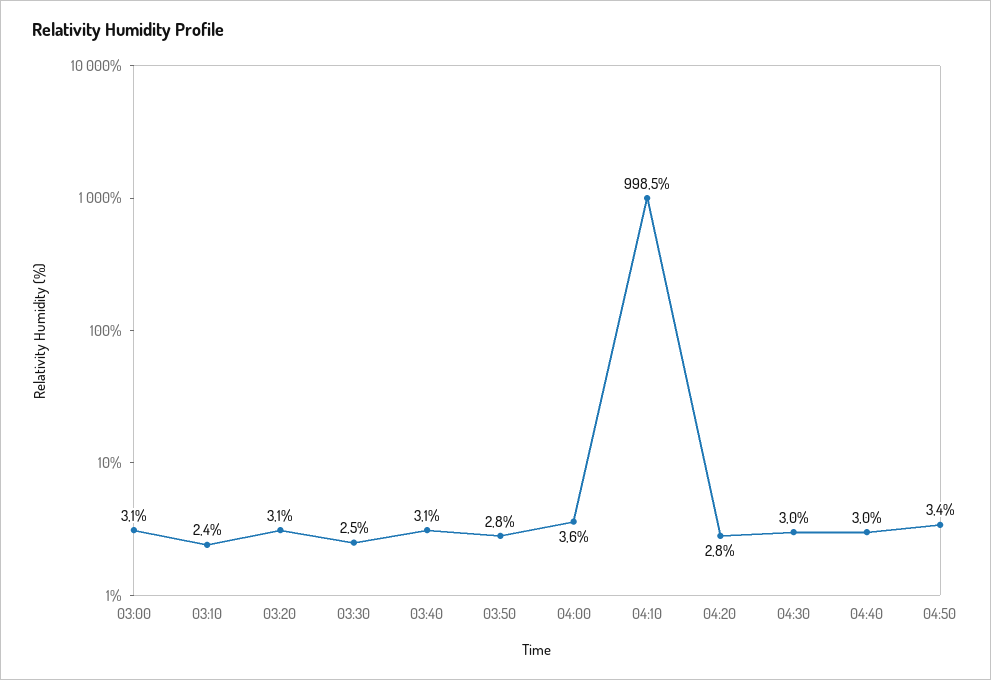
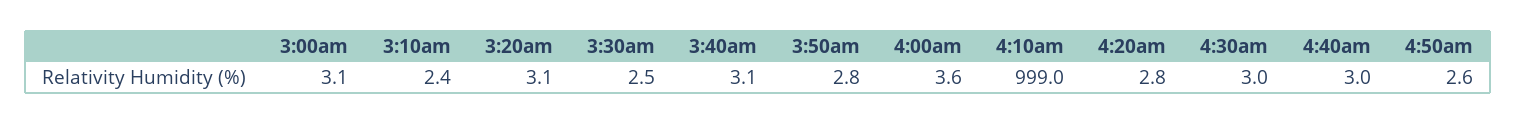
04:10: 998.5 -> 999
04:50: 3.4 -> 2.6

